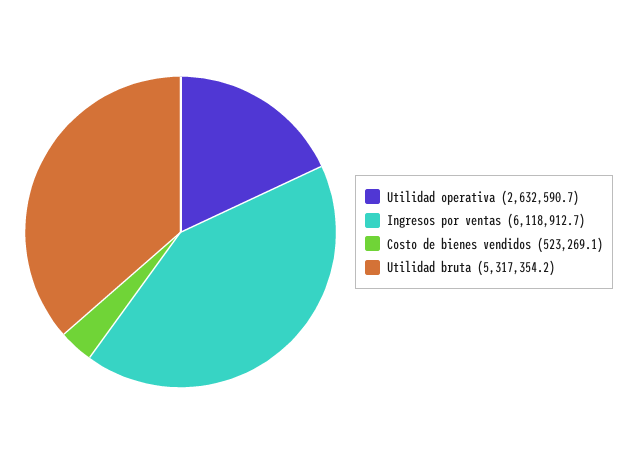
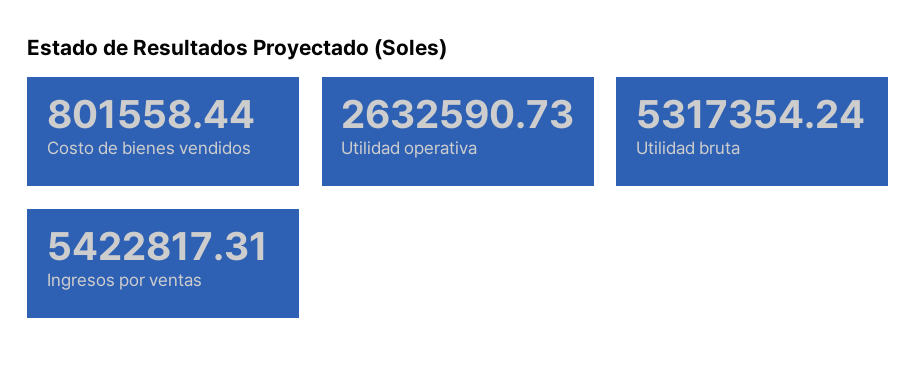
Ingresos por ventas: 6118912.7 -> 5422817.31
Costo de bienes vendidos: 523269.1 -> 801558.44

